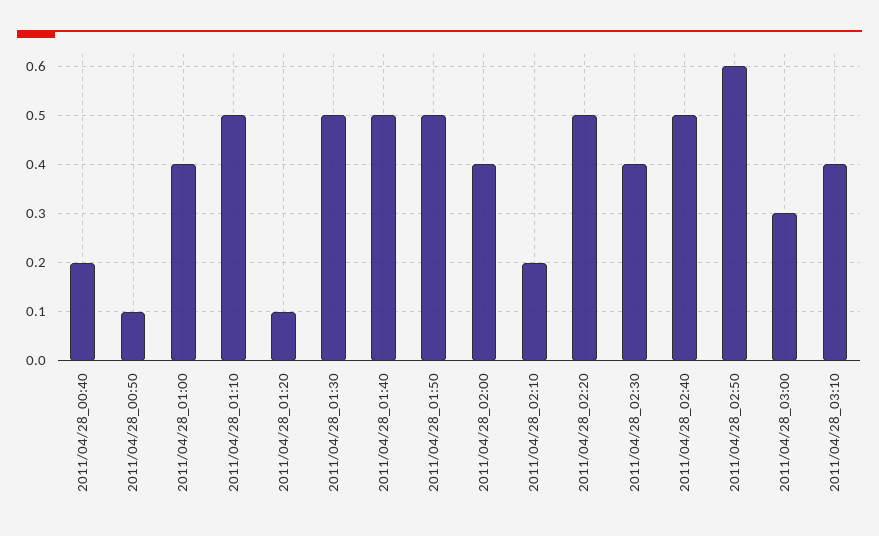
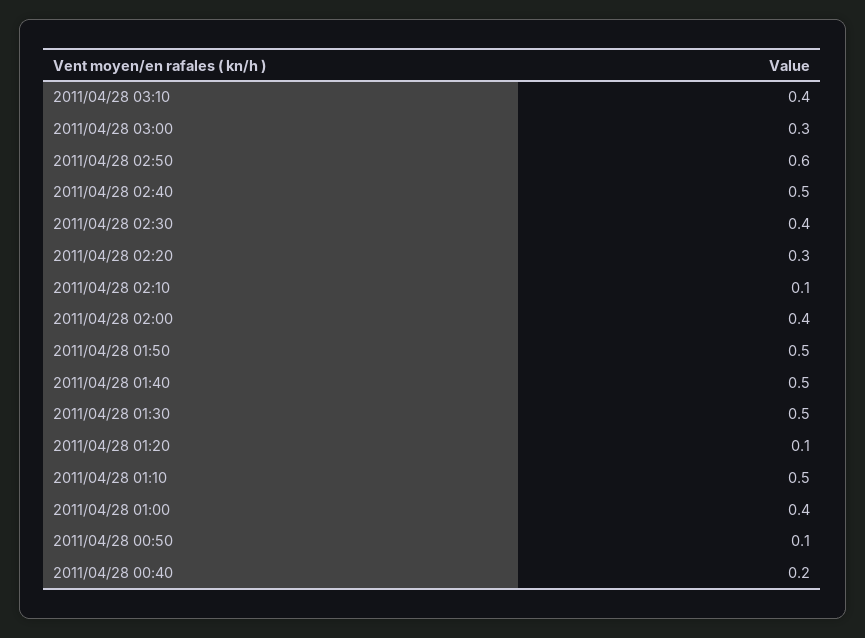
2011/04/28_02:10: 0.2 -> 0.1
2011/04/28_02:20: 0.5 -> 0.3

